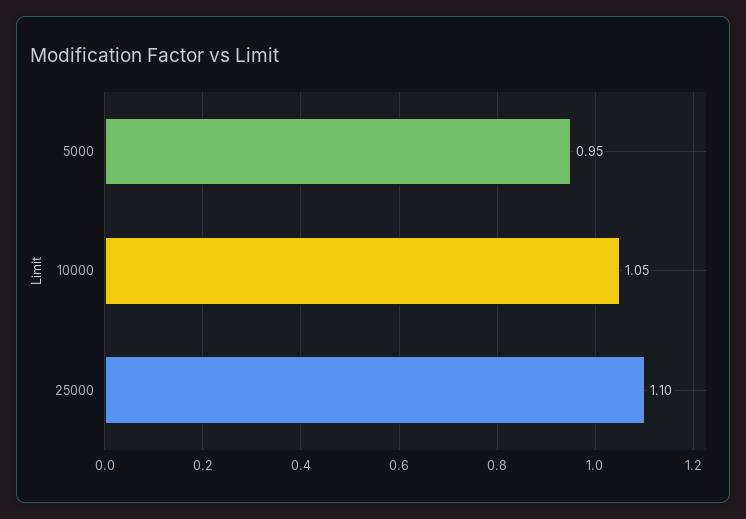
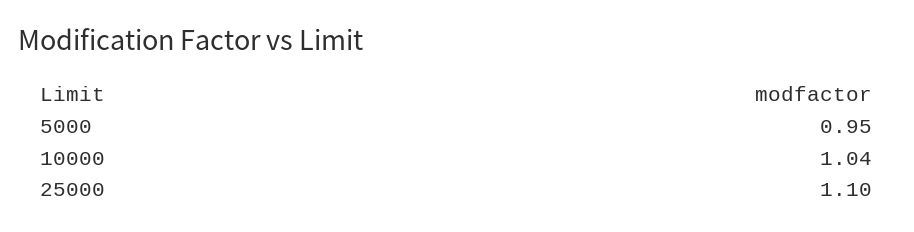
10000: 1.05 -> 1.04

